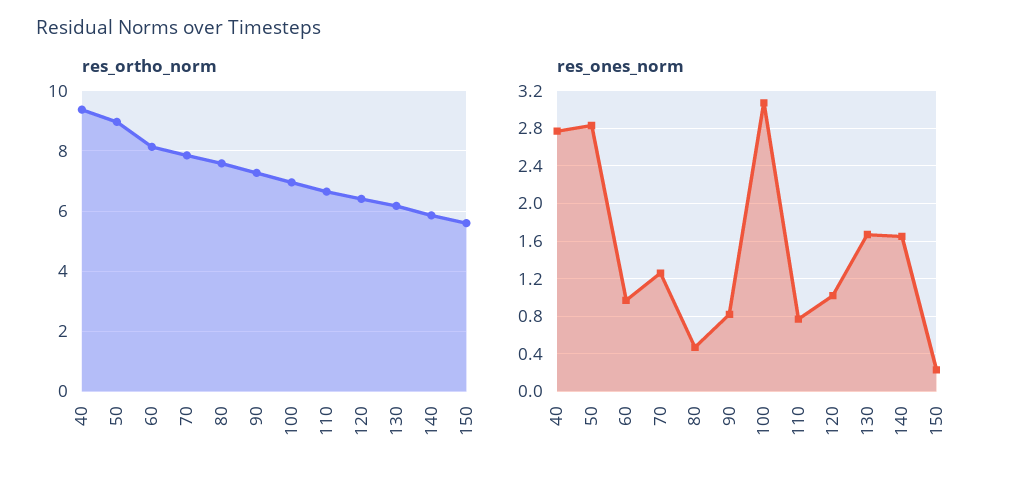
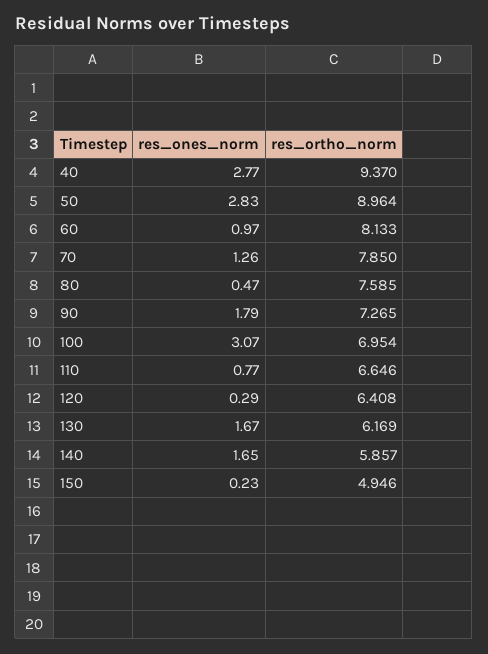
res_ortho_norm, 150: 5.6 -> 4.946
res_ones_norm, 90: 0.8 -> 1.79
res_ones_norm, 120: 1 -> 0.29

